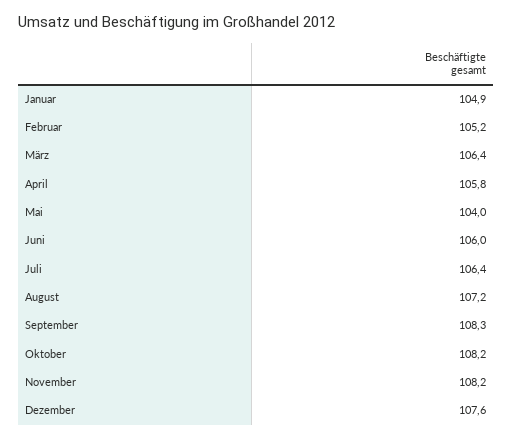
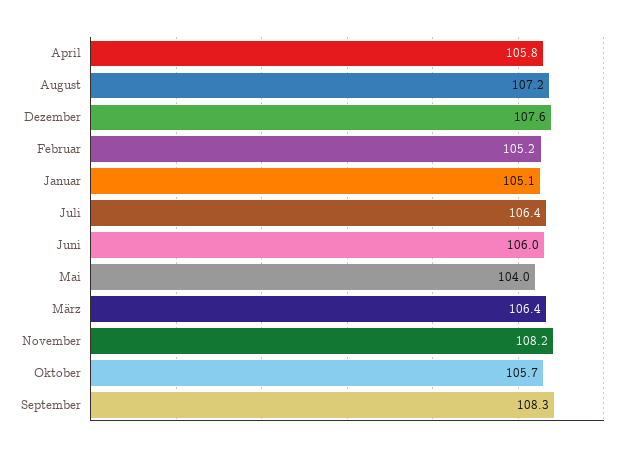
Januar: 104.9 -> 105.1
Oktober: 108.2 -> 105.7

